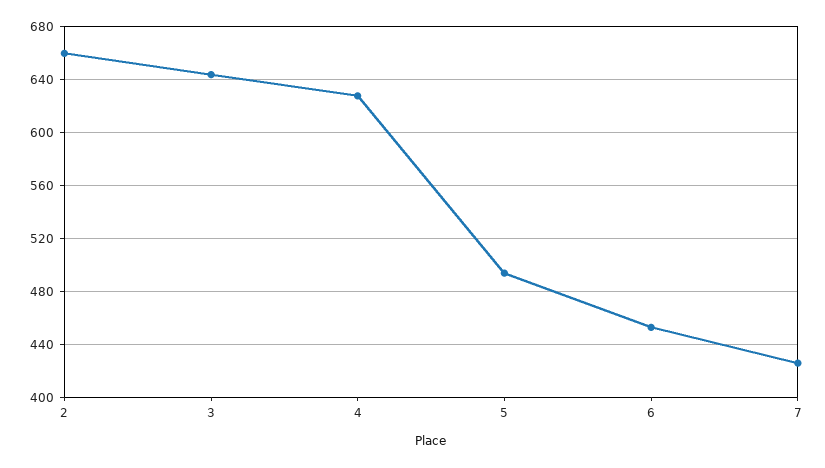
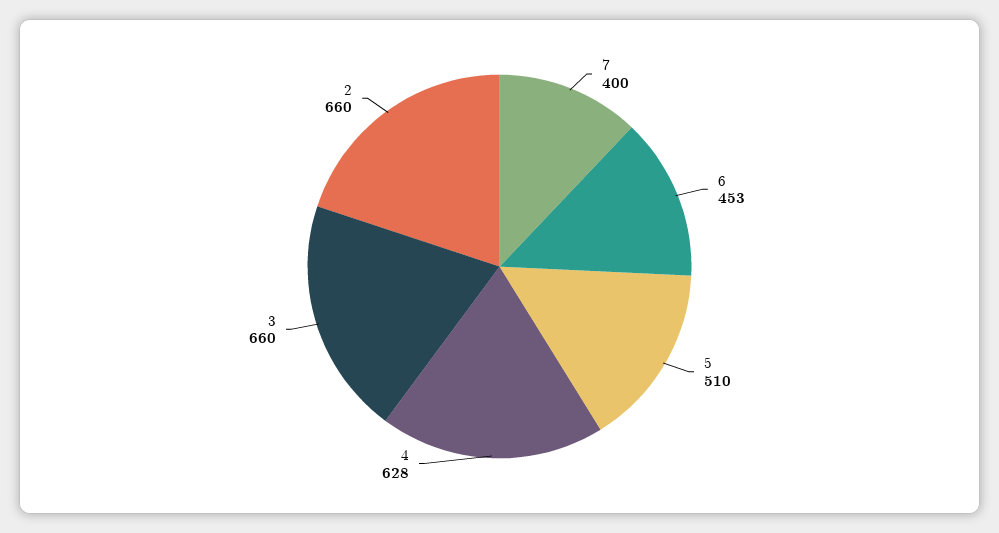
3: 645 -> 660
5: 495 -> 510
7: 425 -> 400

